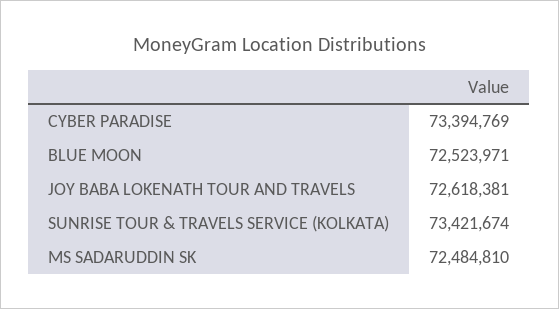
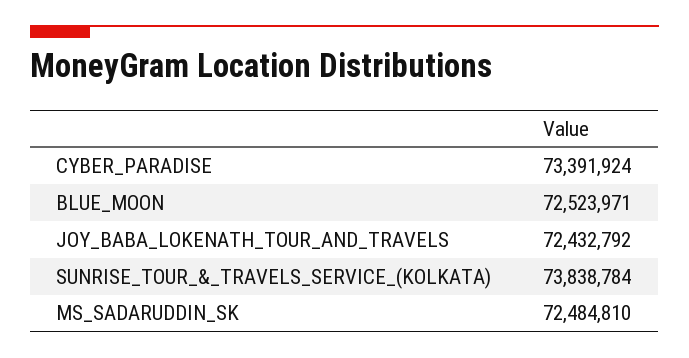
CYBER PARADISE: 73394769 -> 73391924
JOY BABA LOKENATH TOUR AND TRAVELS: 72618381 -> 72432792
SUNRISE TOUR & TRAVELS SERVICE (KOLKATA): 73421674 -> 73838784

